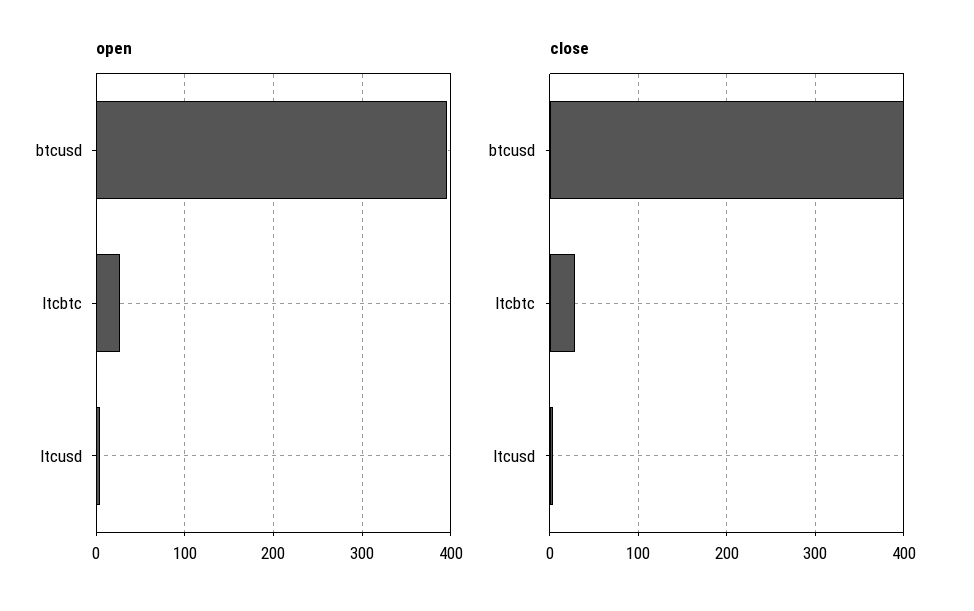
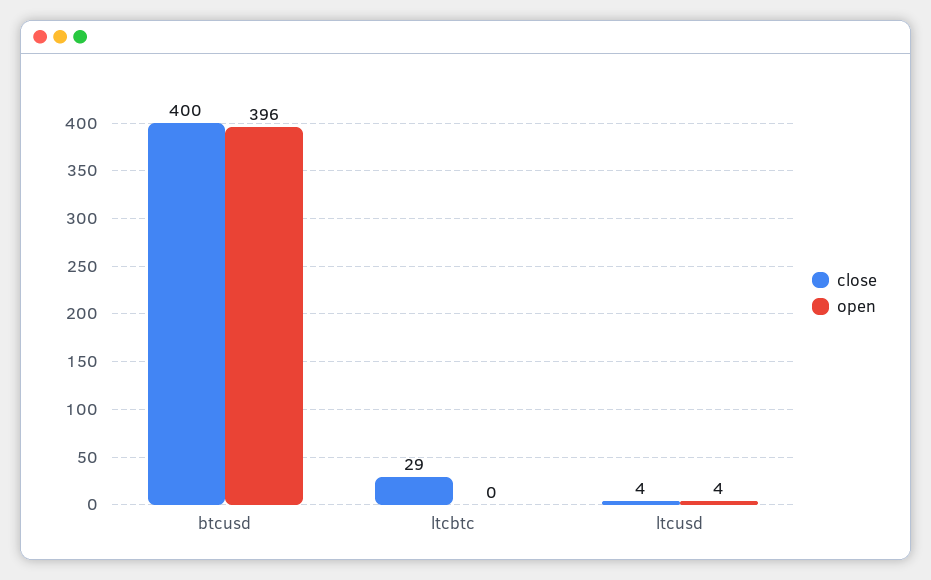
open, ltcbtc: 30 -> 0

